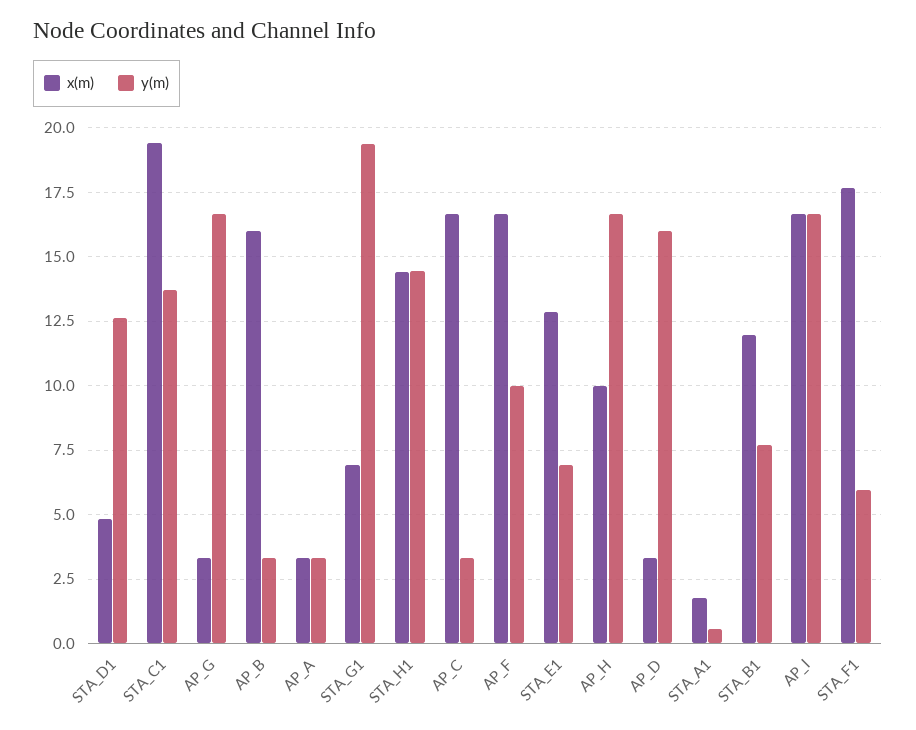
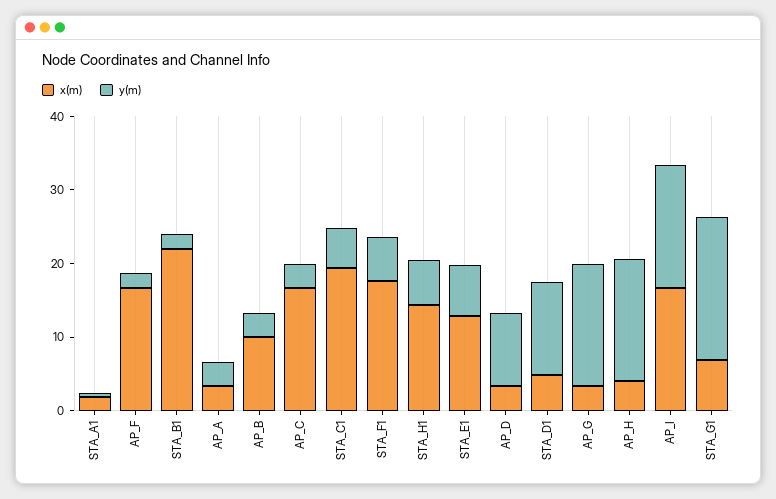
y(m), STA_C1: 13.75 -> 6
x(m), AP_B: 16 -> 10
y(m), STA_H1: 14.5 -> 6
y(m), AP_F: 10 -> 2
x(m), AP_H: 10 -> 4
y(m), AP_D: 16 -> 10
x(m), STA_B1: 12 -> 22
y(m), STA_B1: 7.75 -> 2

